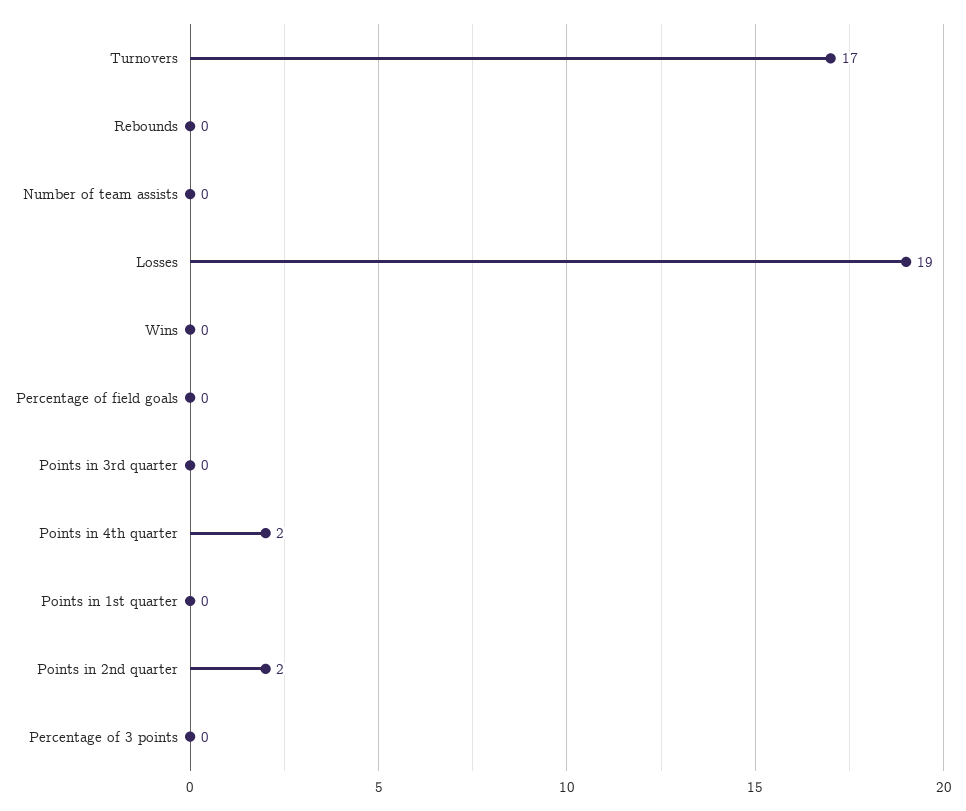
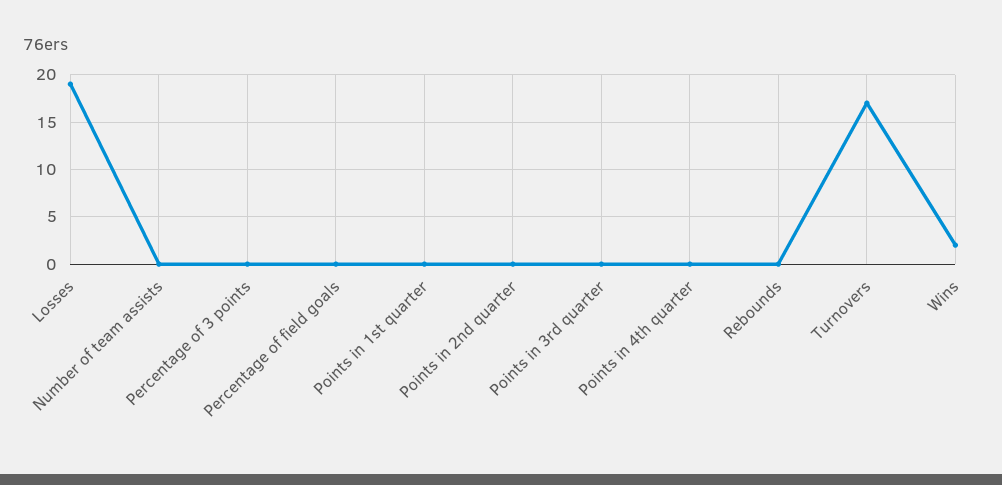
Wins: 0 -> 2
Points in 4th quarter: 2 -> 0
Points in 2nd quarter: 2 -> 0

